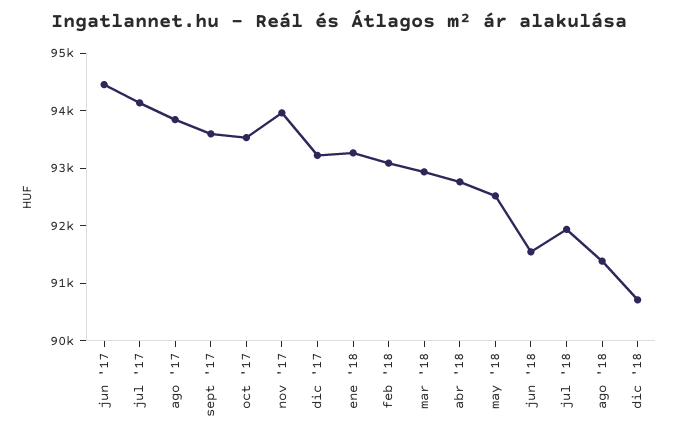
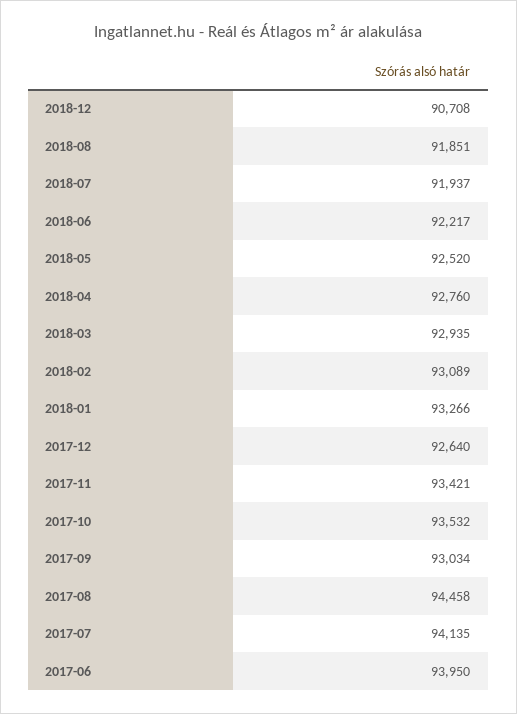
jun '17: 94400 -> 93950
ago '17: 93800 -> 94458
sept '17: 93600 -> 93034
nov '17: 94000 -> 93421
dic '17: 93200 -> 92640
jun '18: 91600 -> 92217
ago '18: 91400 -> 91851

